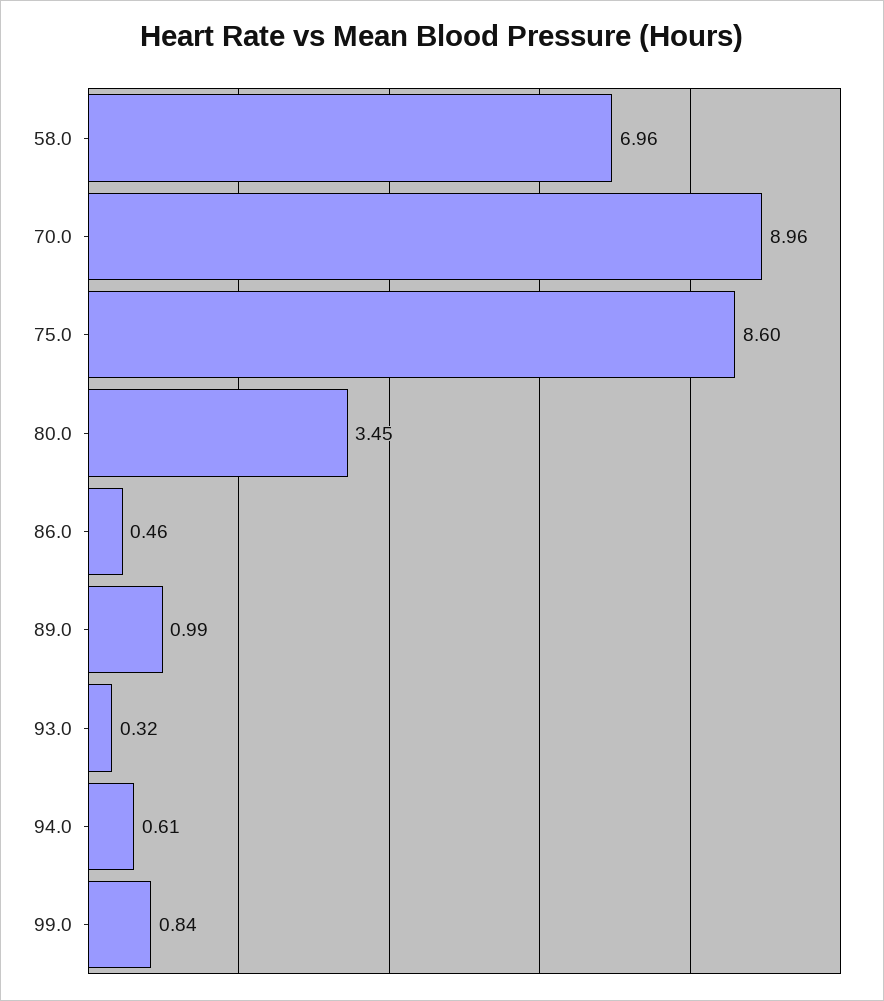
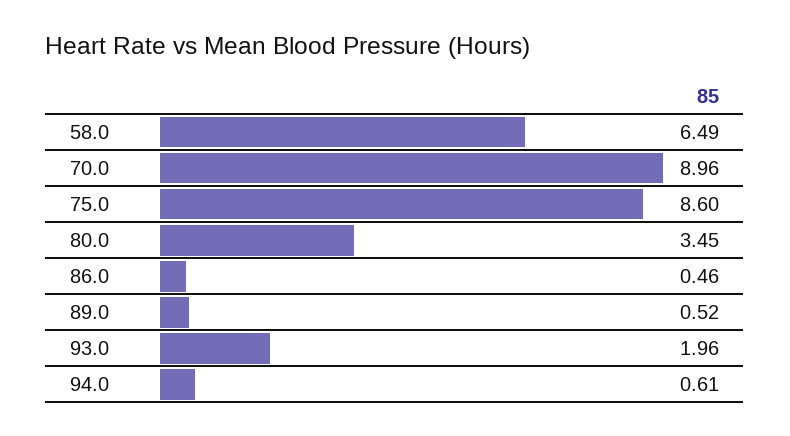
58.0: 6.96 -> 6.49
89.0: 0.99 -> 0.52
93.0: 0.32 -> 1.96
99.0: 0.84 -> none

